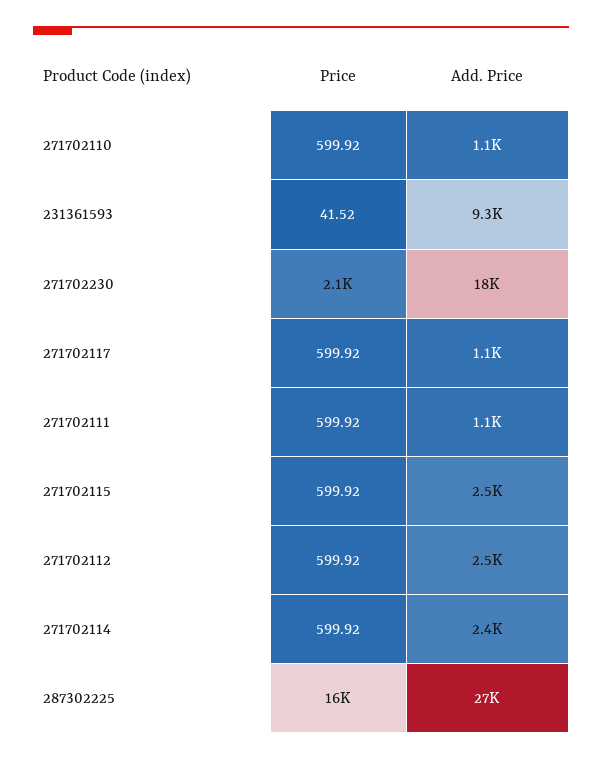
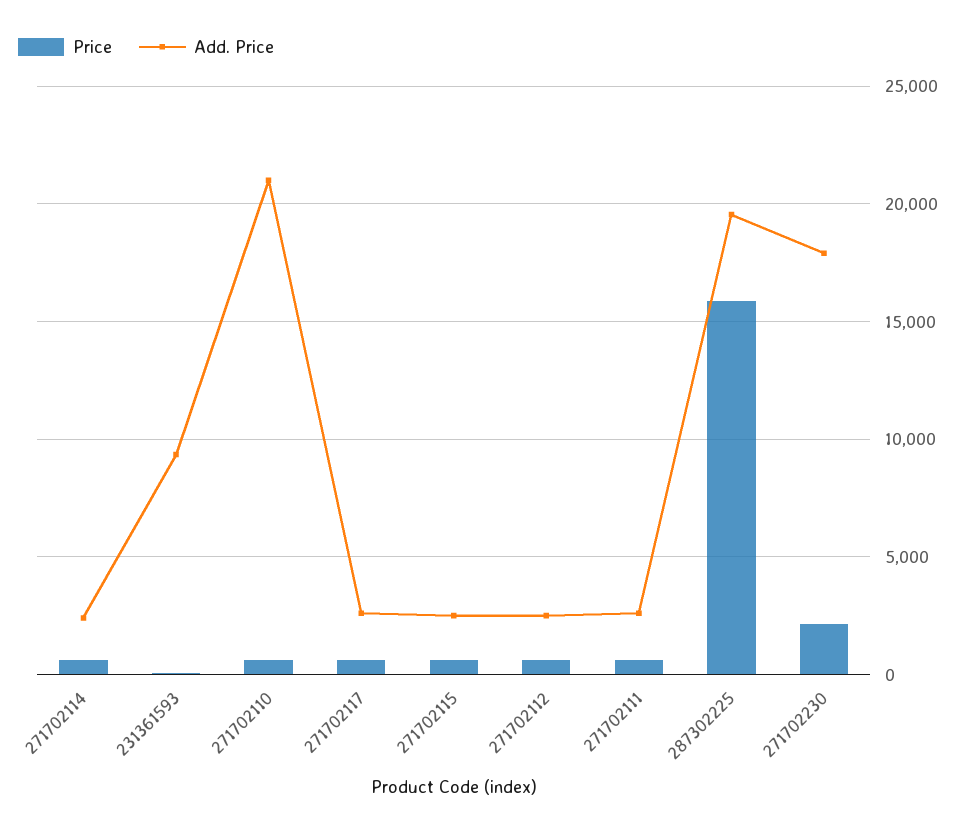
Add. Price, 271702110: 1100 -> 21000
Add. Price, 271702117: 1100 -> 2500
Add. Price, 271702111: 1100 -> 2500
Add. Price, 287302225: 27000 -> 19500

